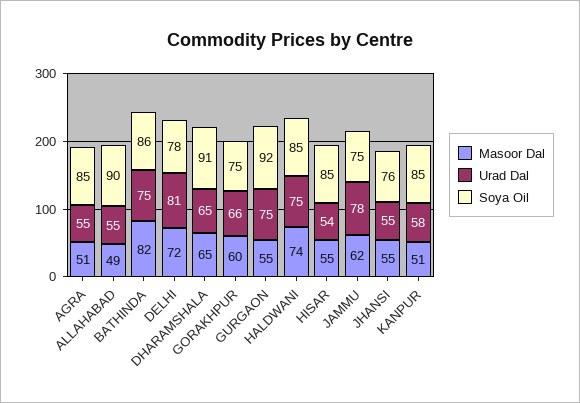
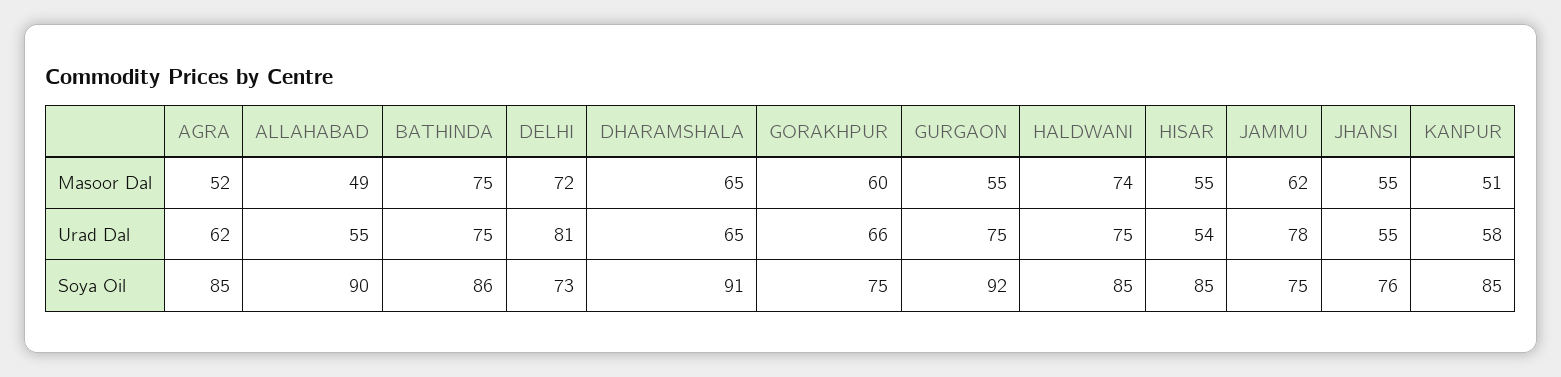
Masoor Dal, AGRA: 51 -> 52
Urad Dal, AGRA: 55 -> 62
Masoor Dal, BATHINDA: 82 -> 75
Soya Oil, DELHI: 78 -> 73

